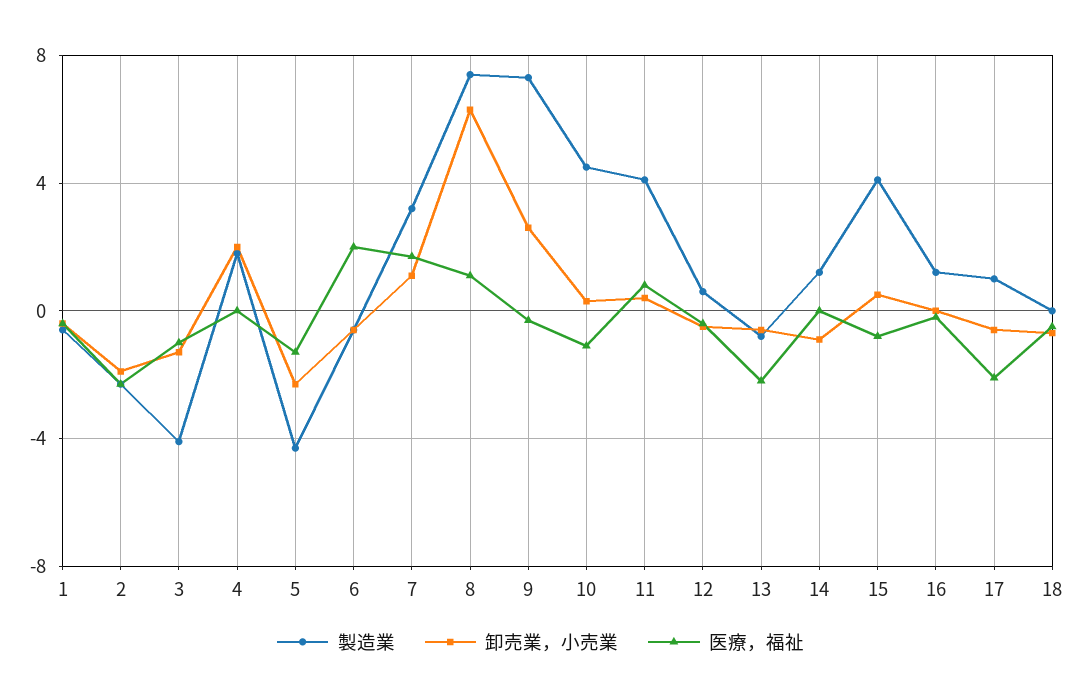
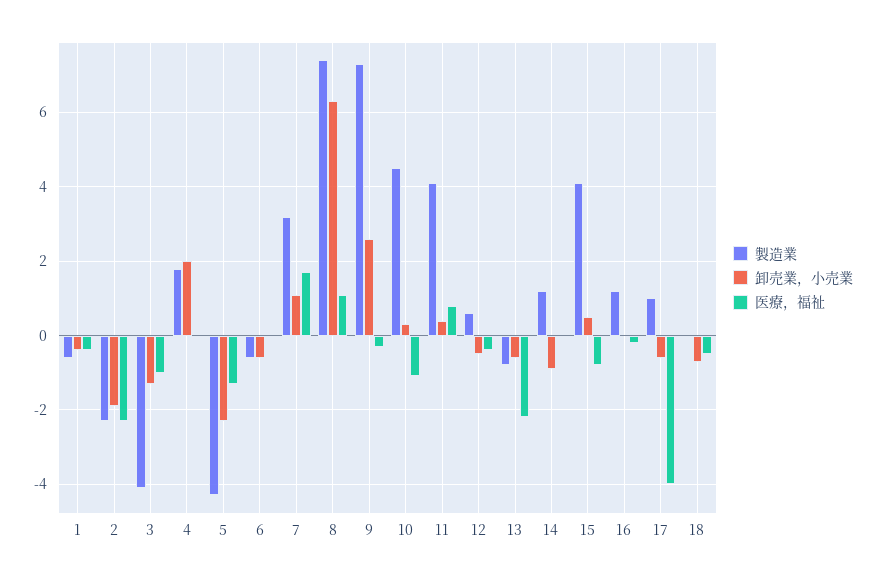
医療，福祉, 6: 2 -> 0
医療，福祉, 17: -2 -> -4

